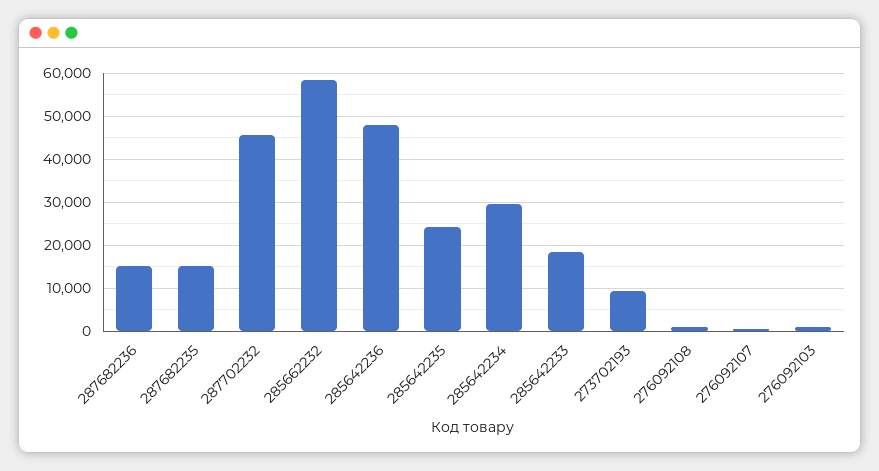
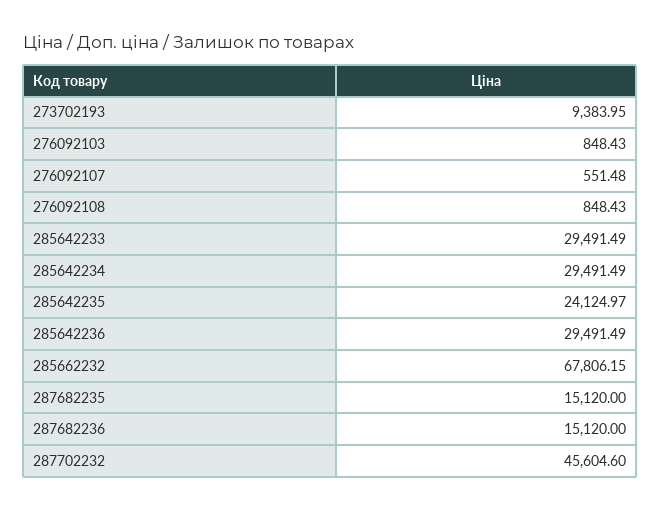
285662232: 58000 -> 67806.15
285642236: 48000 -> 29491.49
285642233: 18000 -> 29491.49

